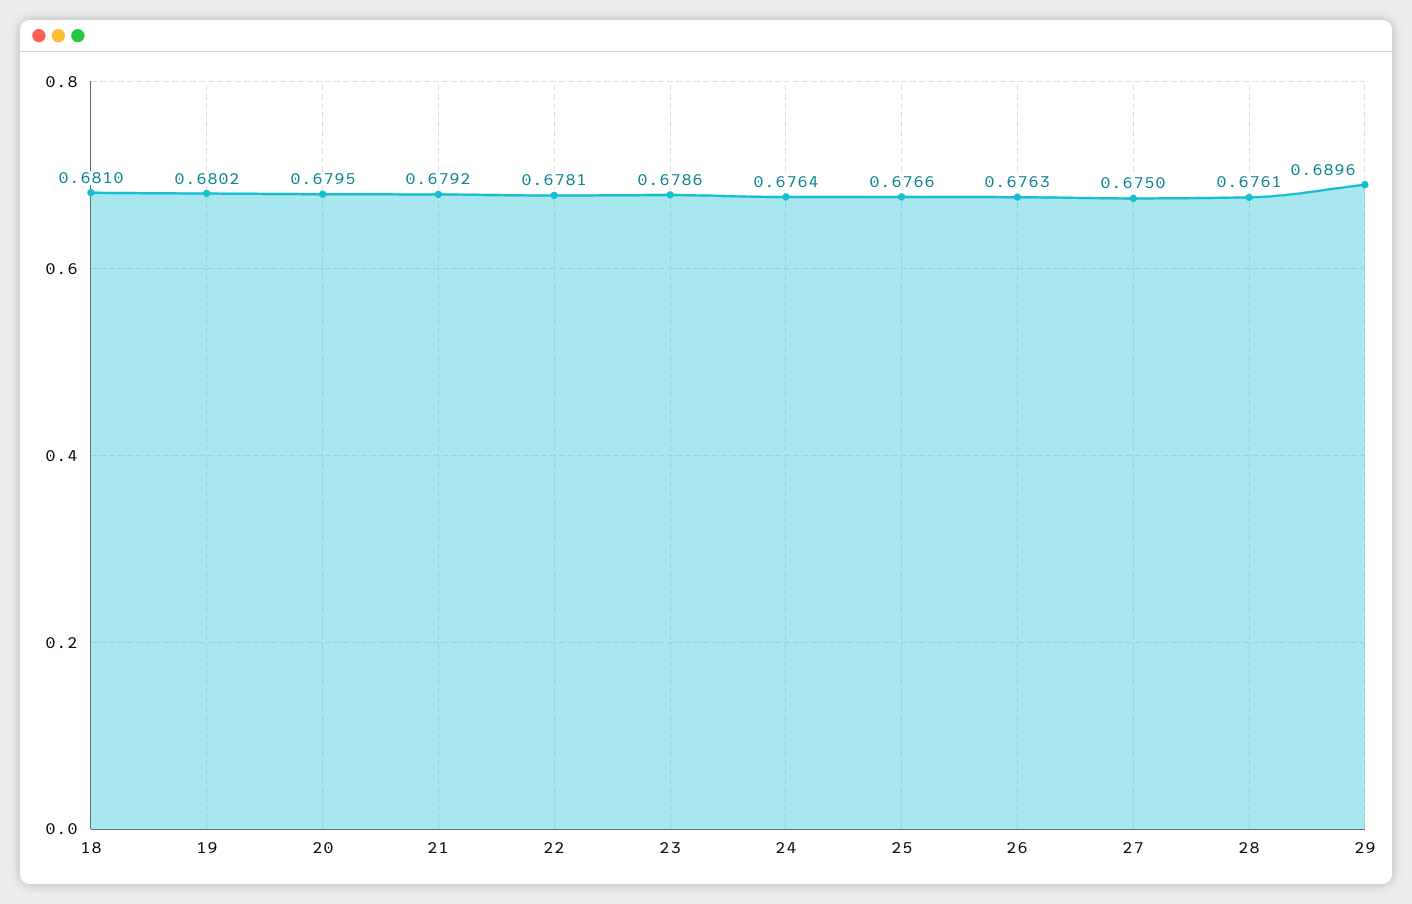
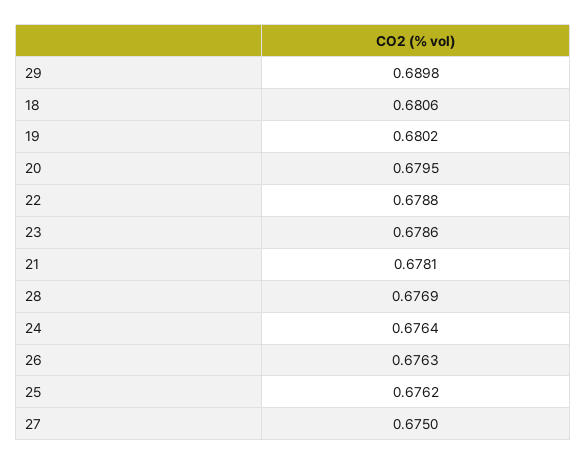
18: 0.681 -> 0.6806
21: 0.6792 -> 0.6781
22: 0.6781 -> 0.6788
25: 0.6766 -> 0.6762
28: 0.6761 -> 0.6769
29: 0.6896 -> 0.6898

